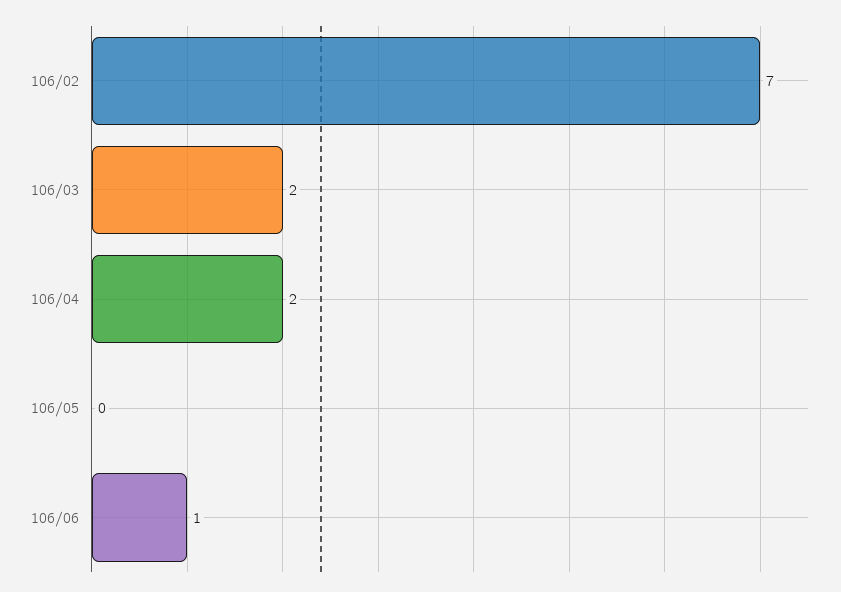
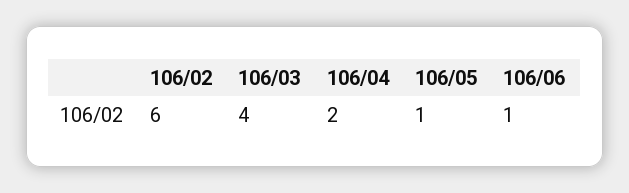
106/02: 7 -> 6
106/03: 2 -> 4
106/05: 0 -> 1

